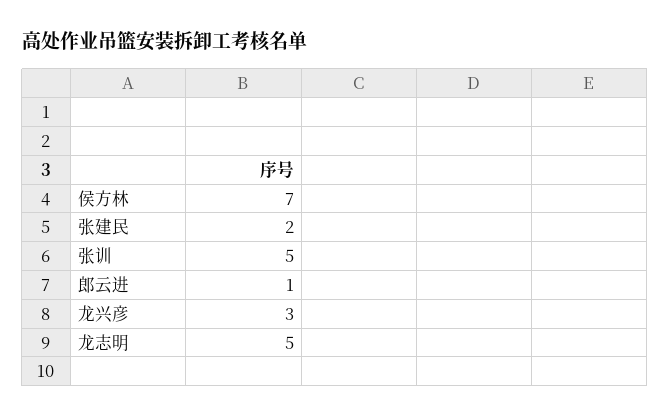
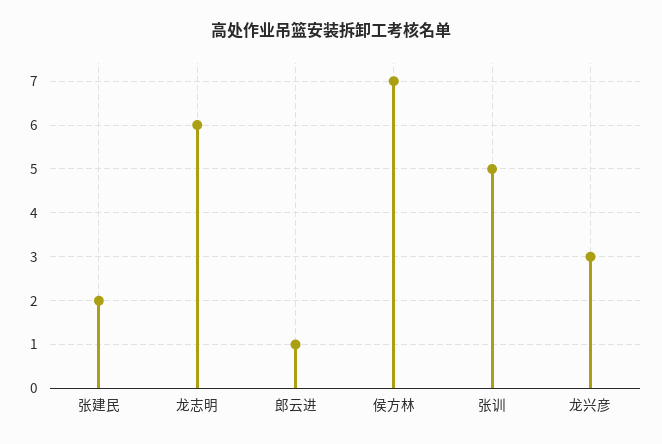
龙志明: 5 -> 6

